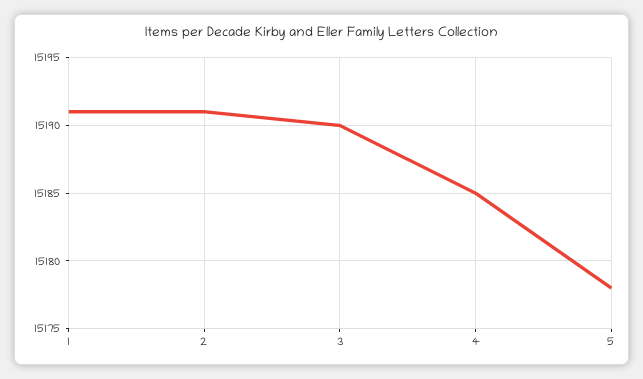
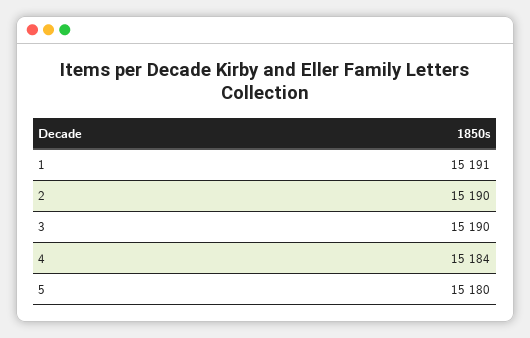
2: 15191 -> 15190
4: 15185 -> 15184
5: 15178 -> 15180

